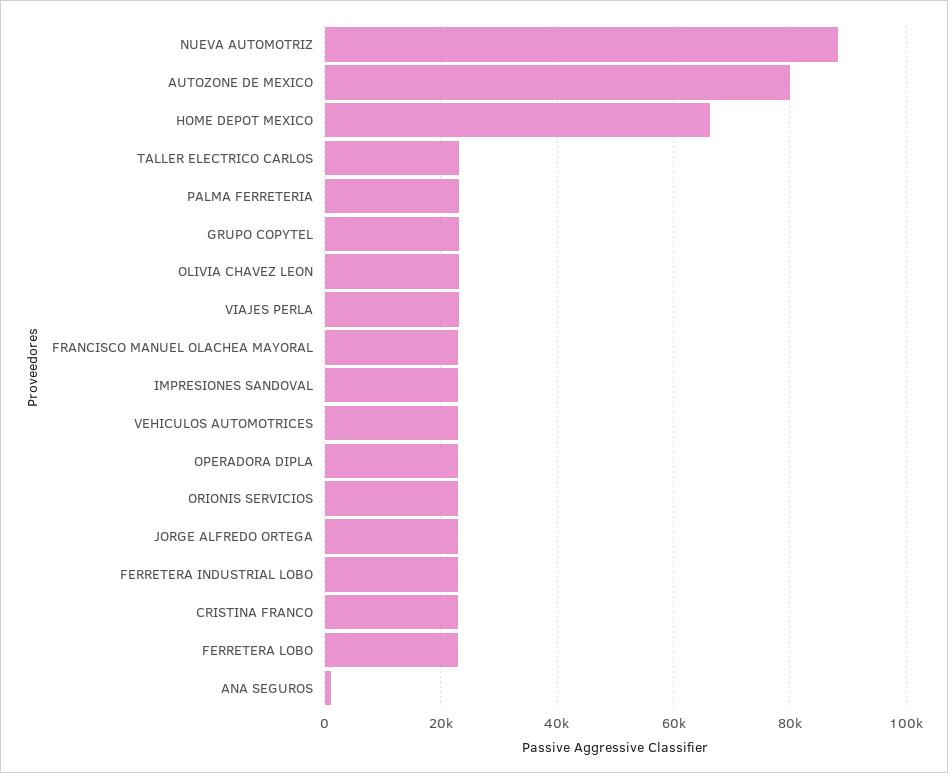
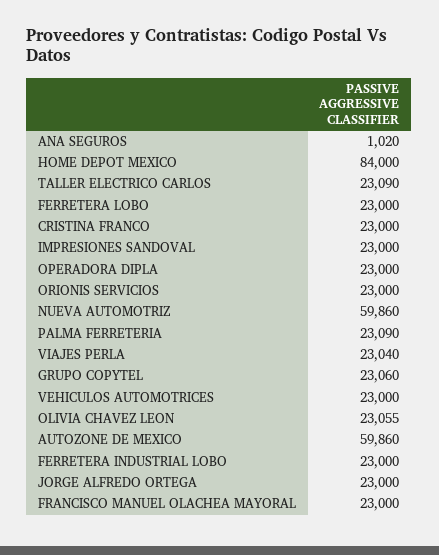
NUEVA AUTOMOTRIZ: 88000 -> 59860
AUTOZONE DE MEXICO: 80000 -> 59860
HOME DEPOT MEXICO: 66000 -> 84000

